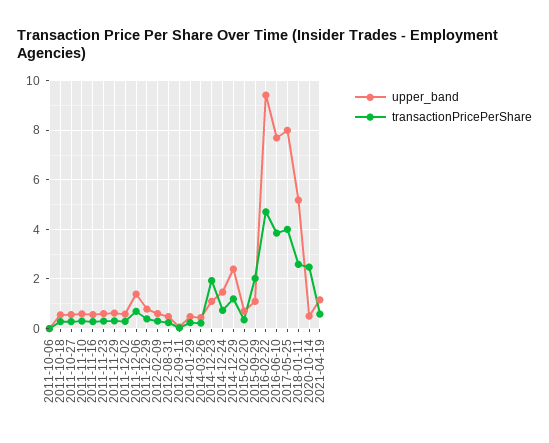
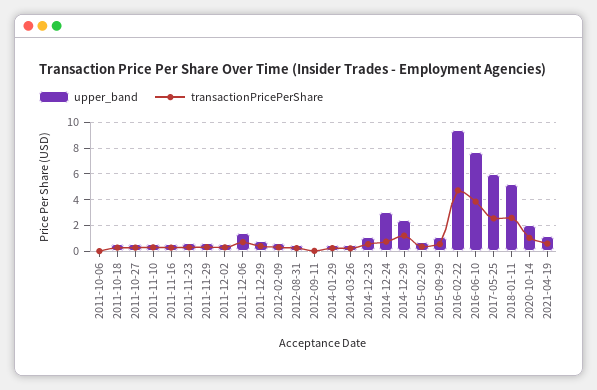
transactionPricePerShare, 2014-12-23: 2 -> 0.5
upper_band, 2014-12-24: 1.5 -> 3
transactionPricePerShare, 2015-09-29: 2 -> 0.5
upper_band, 2017-05-25: 8 -> 6
transactionPricePerShare, 2017-05-25: 4 -> 2.5
upper_band, 2020-10-14: 0.5 -> 2
transactionPricePerShare, 2020-10-14: 2.5 -> 1

